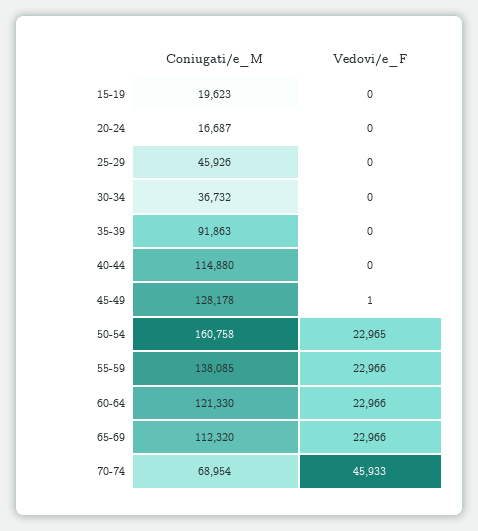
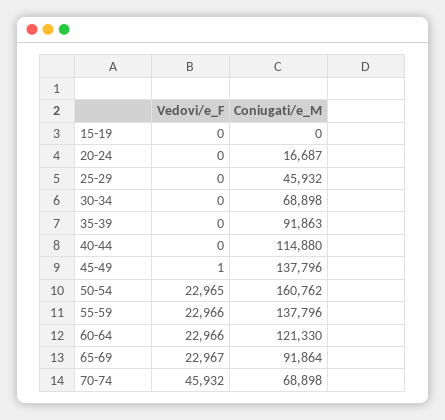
Coniugati/e_M, 15-19: 19623 -> 0
Coniugati/e_M, 25-29: 45926 -> 45932
Coniugati/e_M, 30-34: 36732 -> 68898
Coniugati/e_M, 45-49: 128178 -> 137796
Coniugati/e_M, 50-54: 160758 -> 160762
Coniugati/e_M, 55-59: 138085 -> 137796
Coniugati/e_M, 65-69: 112320 -> 91864
Vedovi/e_F, 65-69: 22966 -> 22967
Coniugati/e_M, 70-74: 68954 -> 68898
Vedovi/e_F, 70-74: 45933 -> 45932

